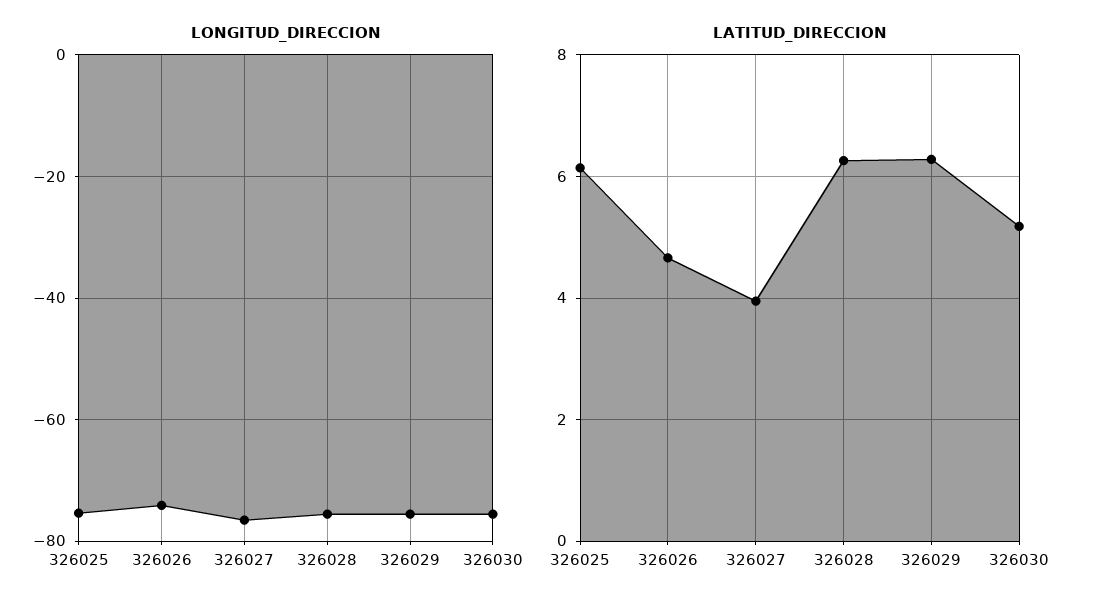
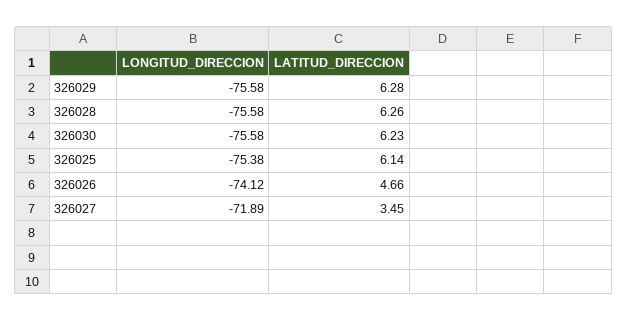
LONGITUD_DIRECCION, 326027: -76 -> -71.89
LATITUD_DIRECCION, 326027: 4 -> 3.45
LATITUD_DIRECCION, 326030: 5.2 -> 6.23

